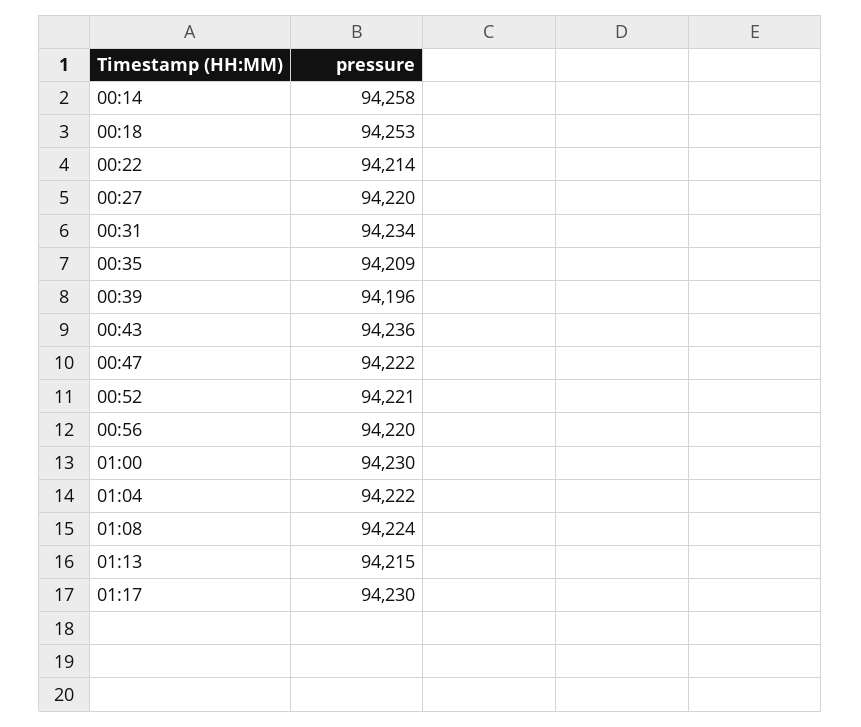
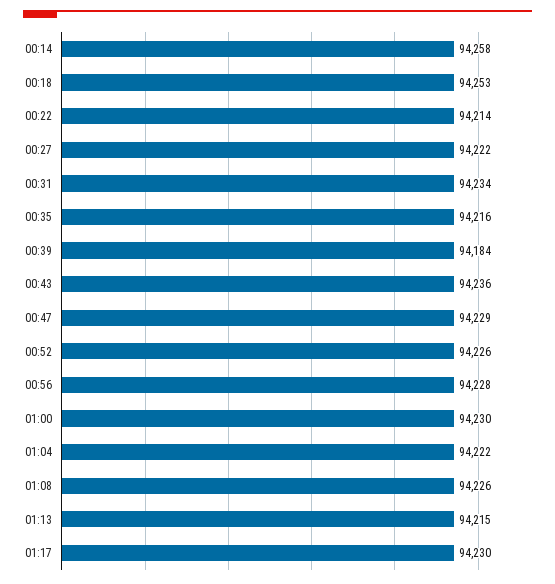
00:27: 94220 -> 94222
00:35: 94209 -> 94216
00:39: 94196 -> 94184
00:47: 94222 -> 94229
00:52: 94221 -> 94226
00:56: 94220 -> 94228
01:08: 94224 -> 94226

